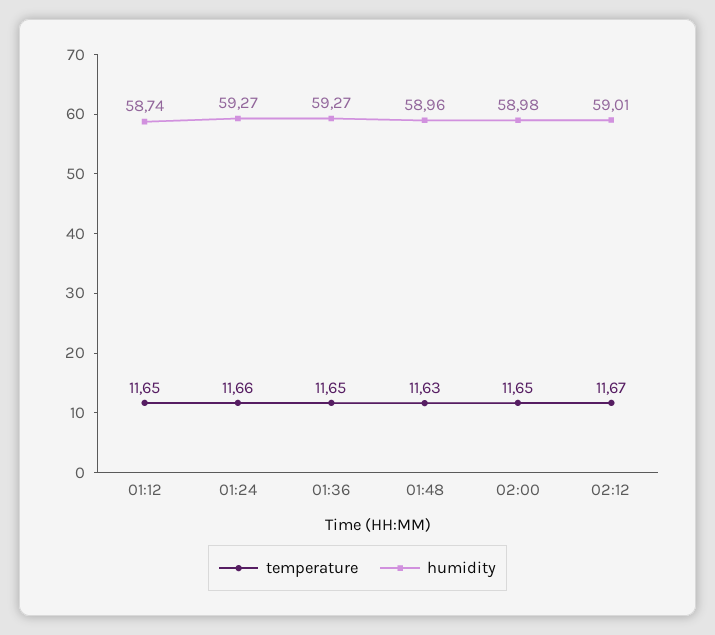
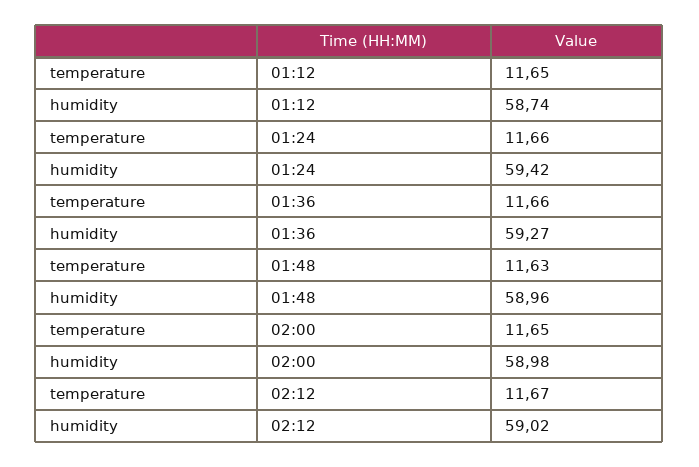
humidity, 01:24: 59.27 -> 59.42
temperature, 01:36: 11.65 -> 11.66
humidity, 02:12: 59.01 -> 59.02

